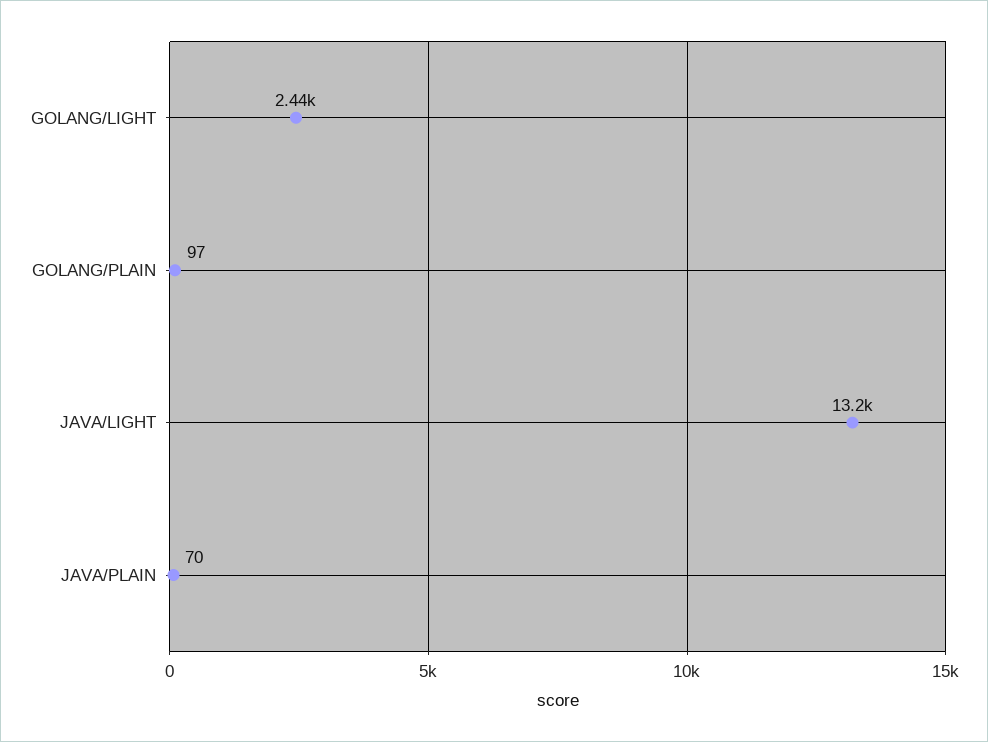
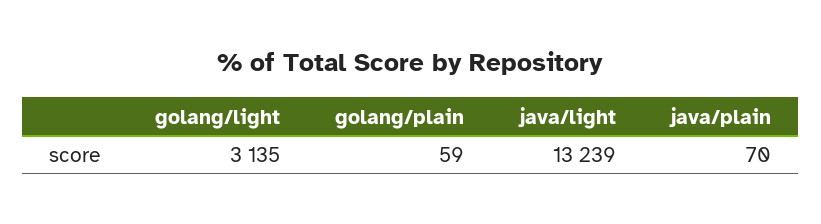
GOLANG/LIGHT: 2440 -> 3135
GOLANG/PLAIN: 97 -> 59

